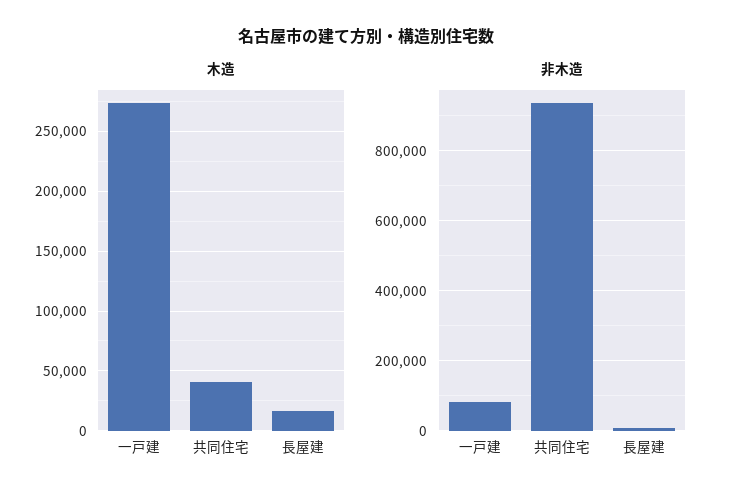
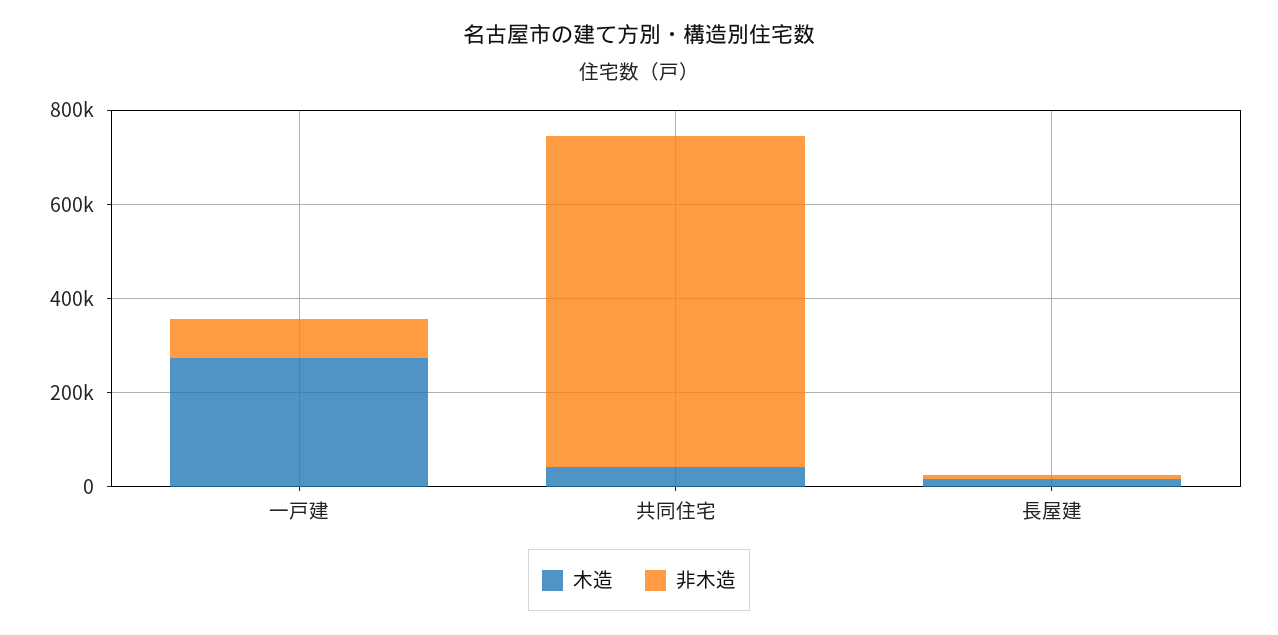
非木造, 共同住宅: 940000 -> 700000

